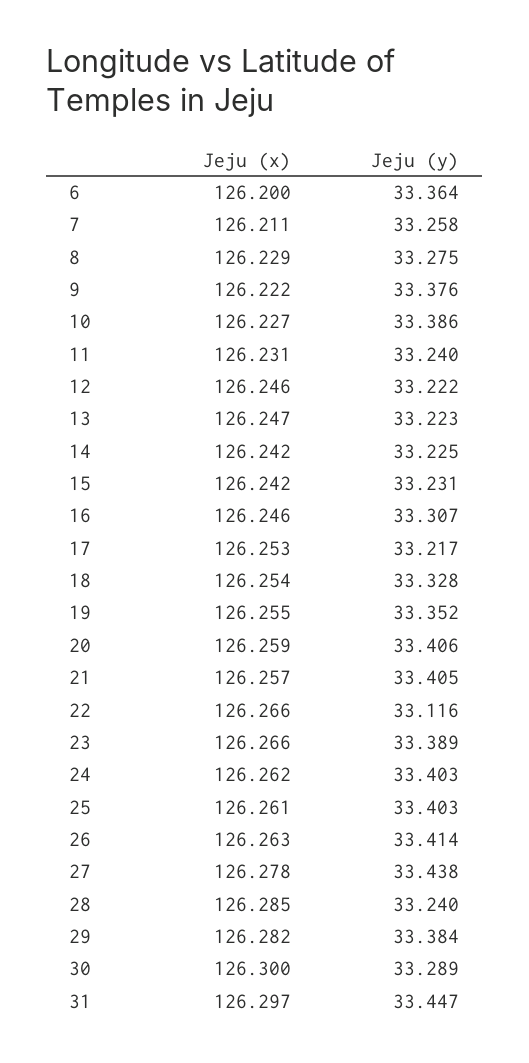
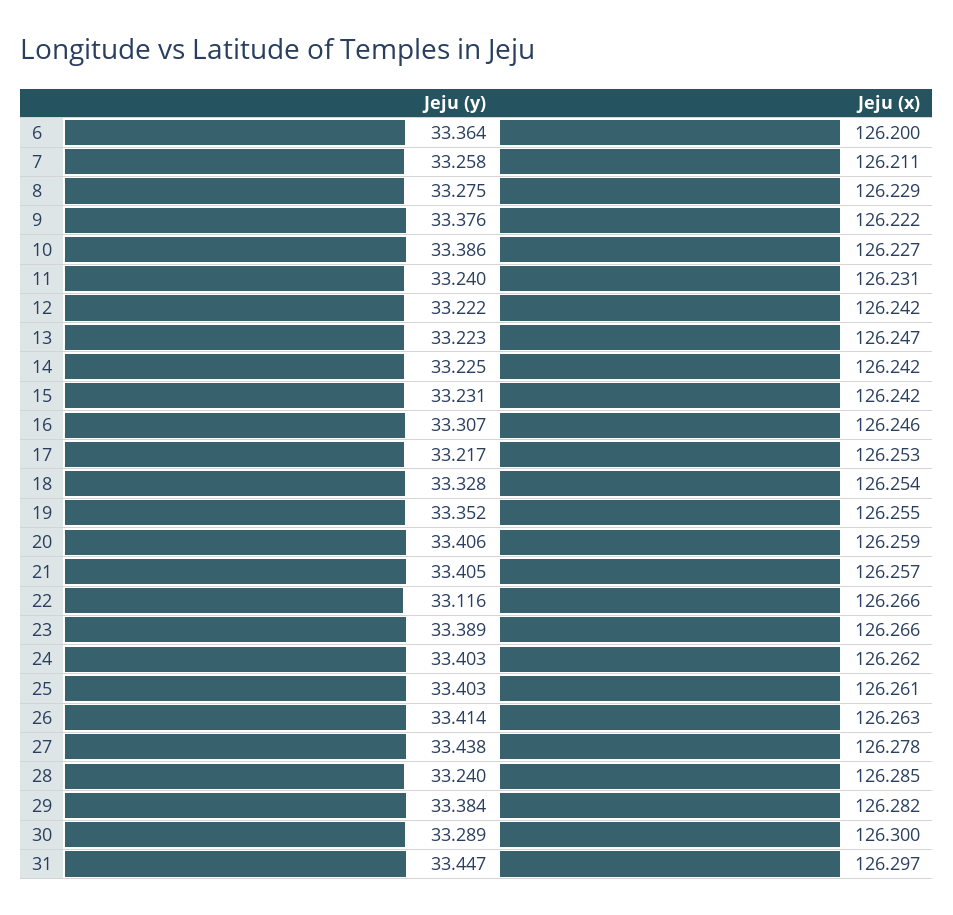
Jeju (x), 12: 126.246 -> 126.242

